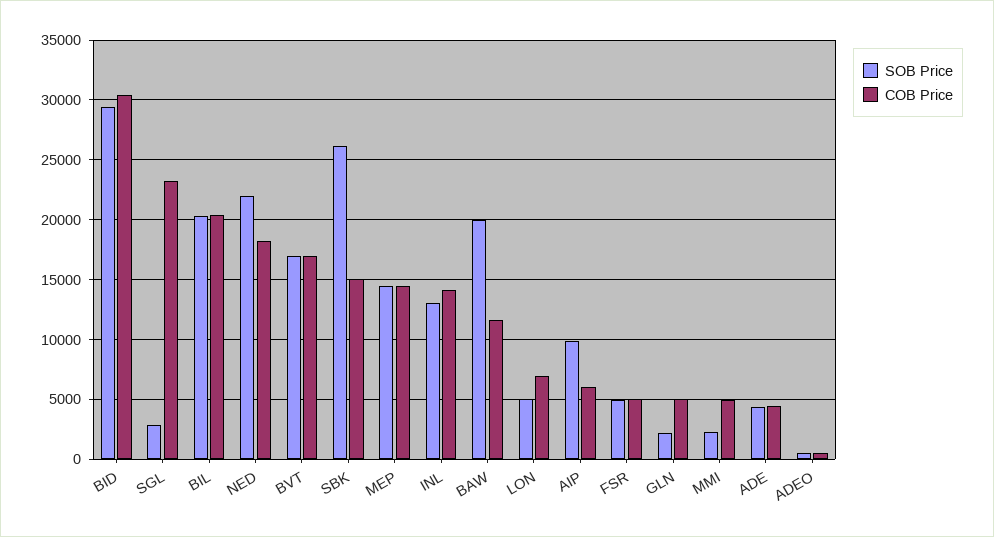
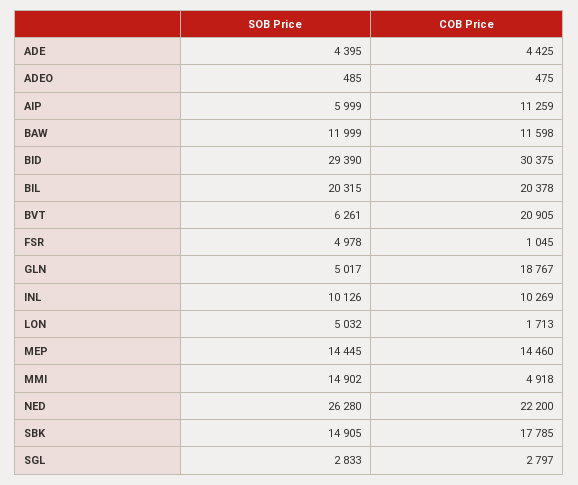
COB Price, SGL: 23000 -> 2797
SOB Price, NED: 22000 -> 26280
COB Price, NED: 18000 -> 22200
SOB Price, BVT: 17000 -> 6261
COB Price, BVT: 17000 -> 20905
SOB Price, SBK: 26000 -> 14905
COB Price, SBK: 15000 -> 17785
SOB Price, INL: 13000 -> 10126
COB Price, INL: 14000 -> 10269
SOB Price, BAW: 20000 -> 11999
COB Price, LON: 7000 -> 1713
SOB Price, AIP: 10000 -> 5999
COB Price, AIP: 6000 -> 11259
COB Price, FSR: 5000 -> 1045
SOB Price, GLN: 2000 -> 5017
COB Price, GLN: 5000 -> 18767
SOB Price, MMI: 2000 -> 14902

